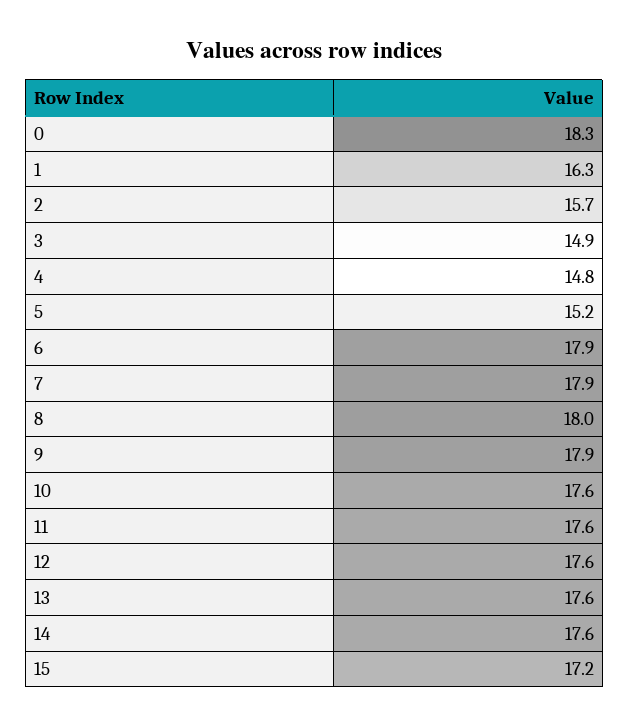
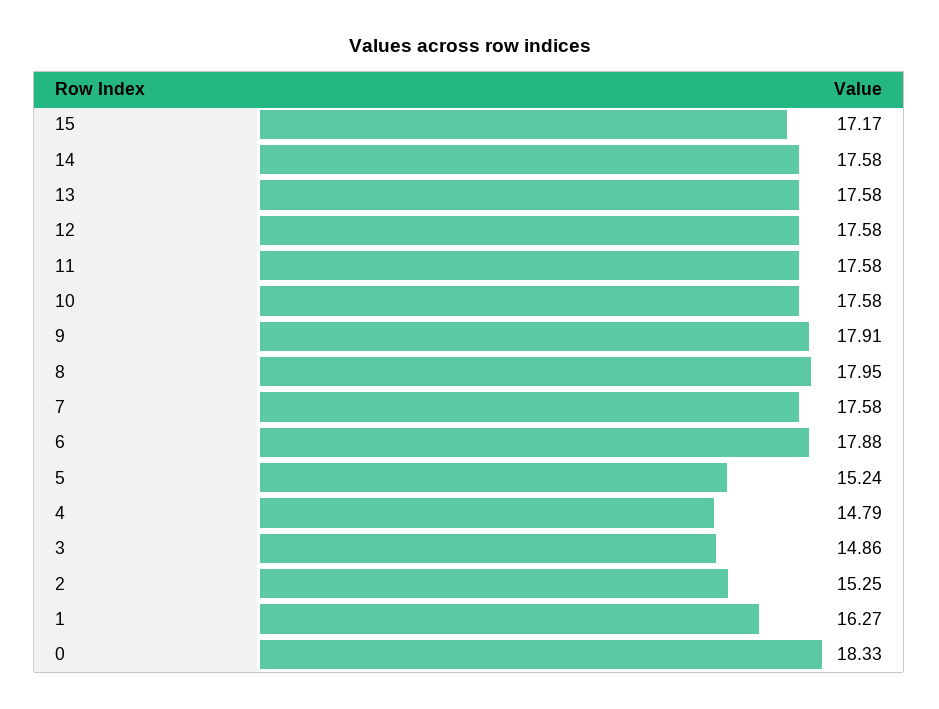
2: 15.7 -> 15.25
7: 17.9 -> 17.58

